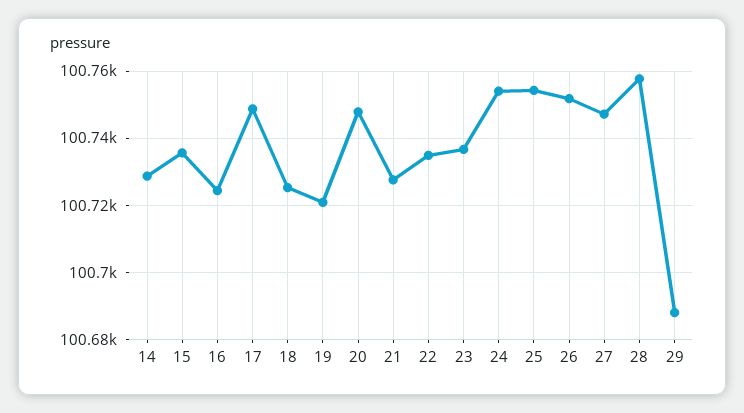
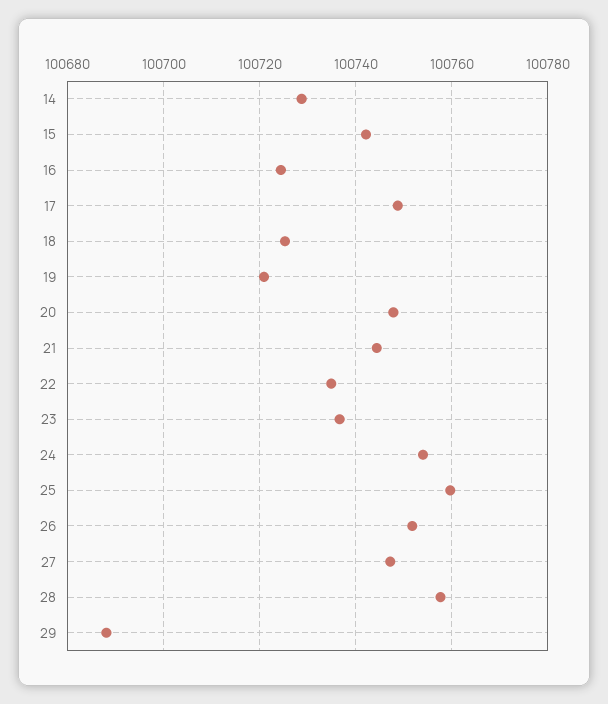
15: 100736 -> 100742
21: 100728 -> 100744
25: 100754 -> 100760

